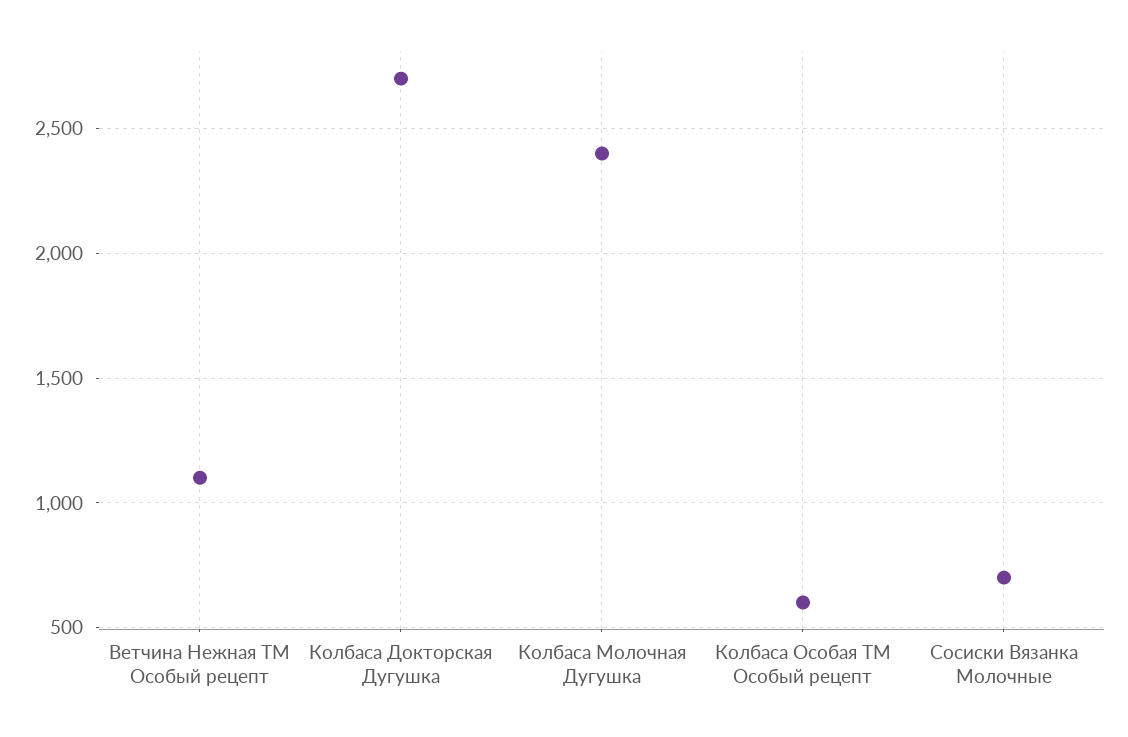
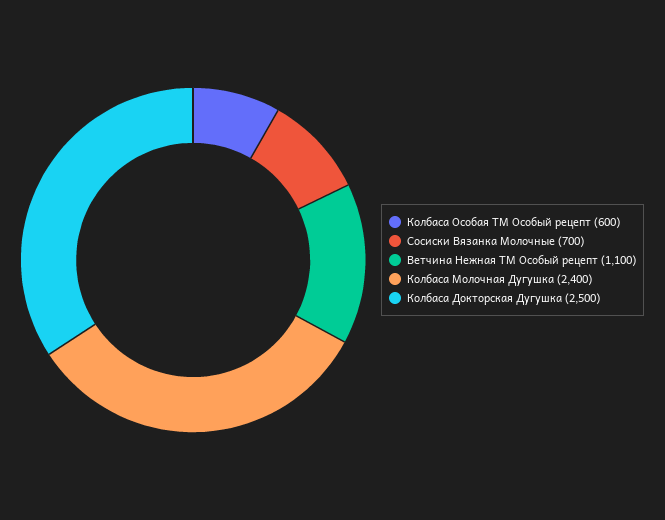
Колбаса Докторская Дугушка: 2700 -> 2500

